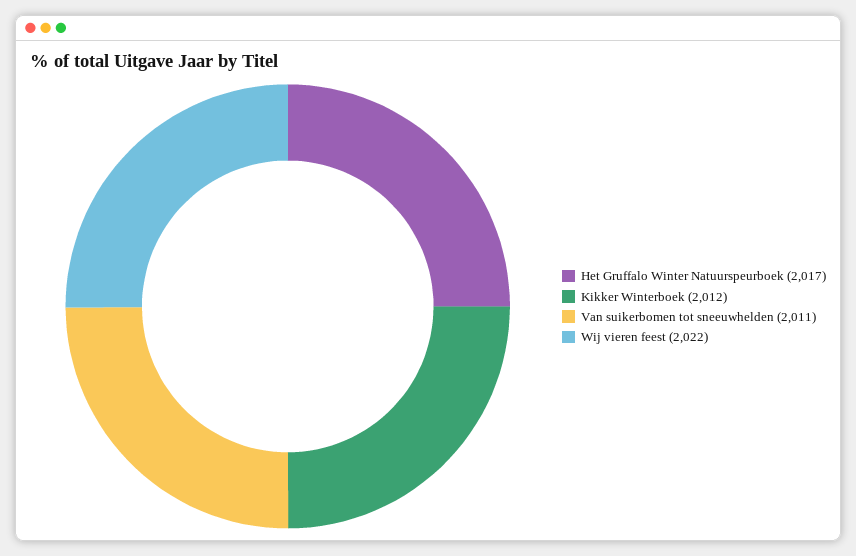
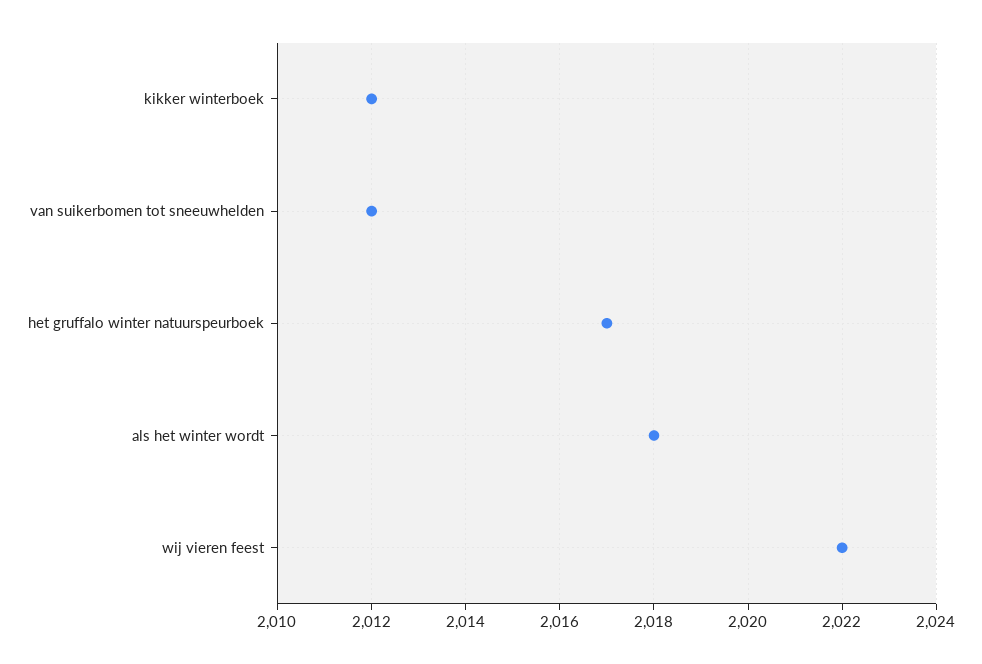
Van suikerbomen tot sneeuwhelden: 2011 -> 2012
als het winter wordt: none -> 2018

